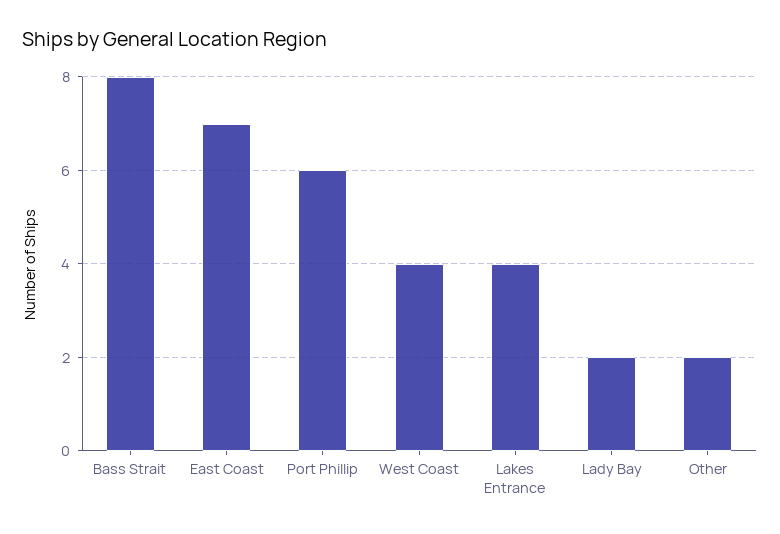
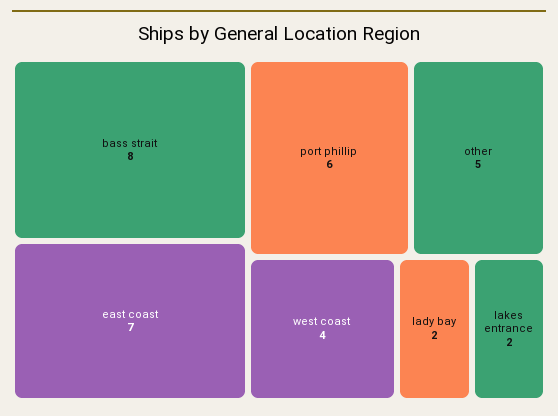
Lakes Entrance: 4 -> 2
Other: 2 -> 5

